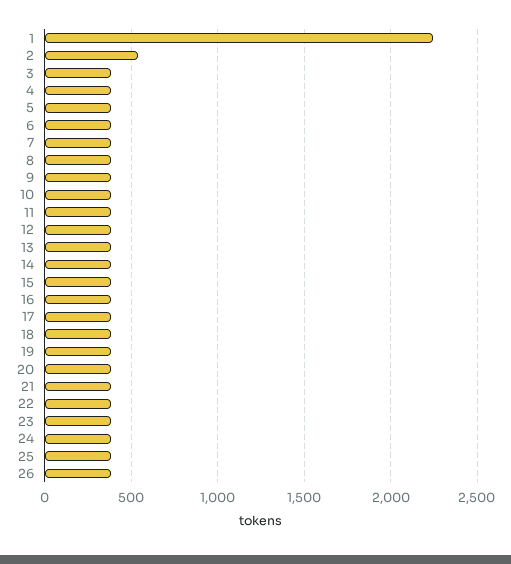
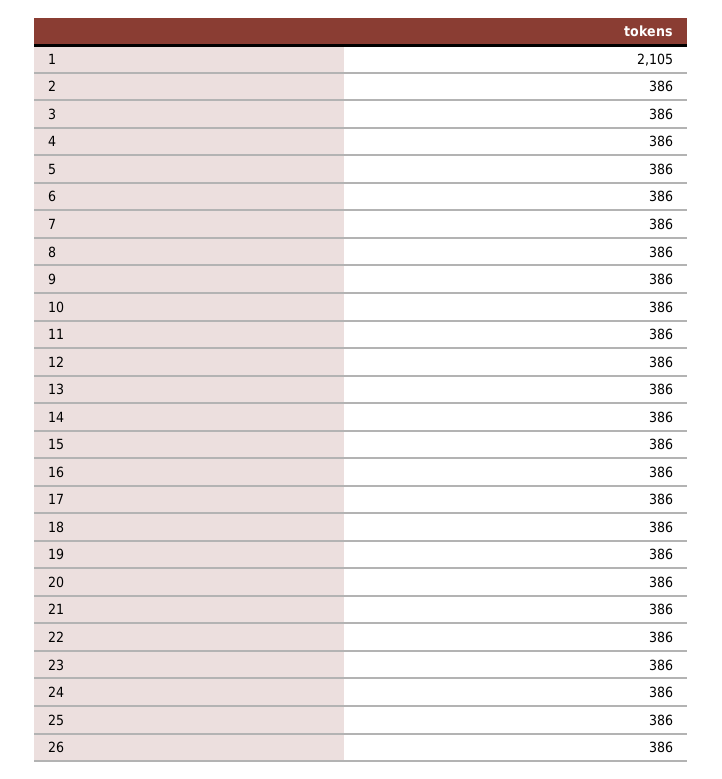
1: 2250 -> 2105
2: 550 -> 386

